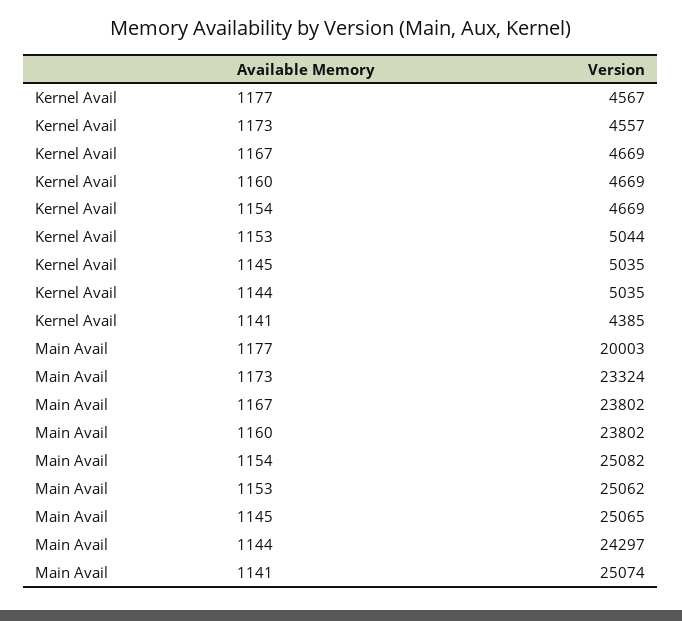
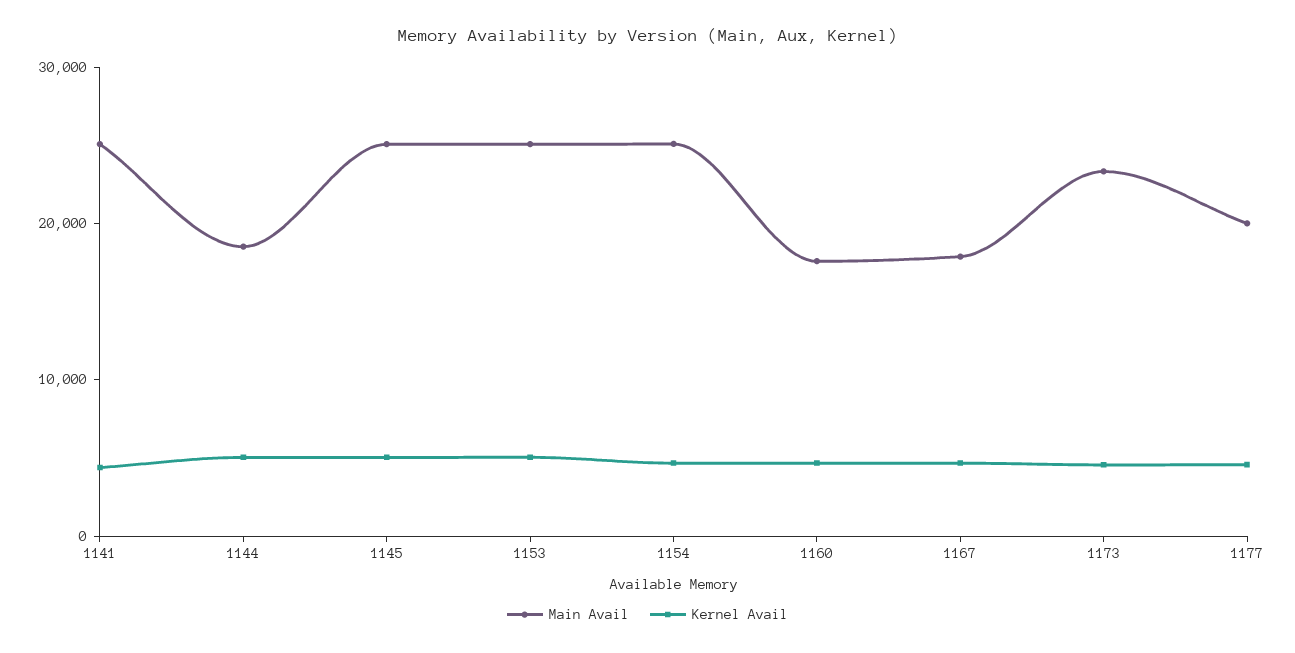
Main Avail, 1167: 23802 -> 18000
Main Avail, 1160: 23802 -> 18000
Main Avail, 1144: 24297 -> 18000

